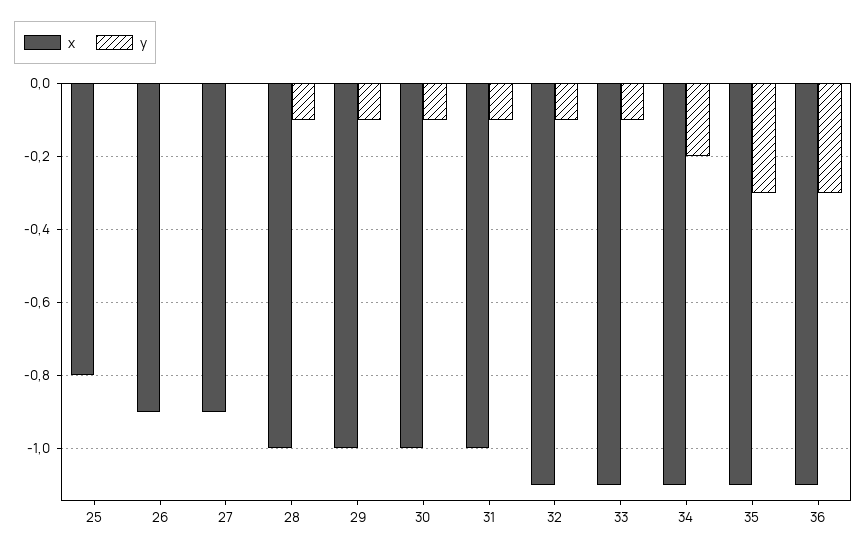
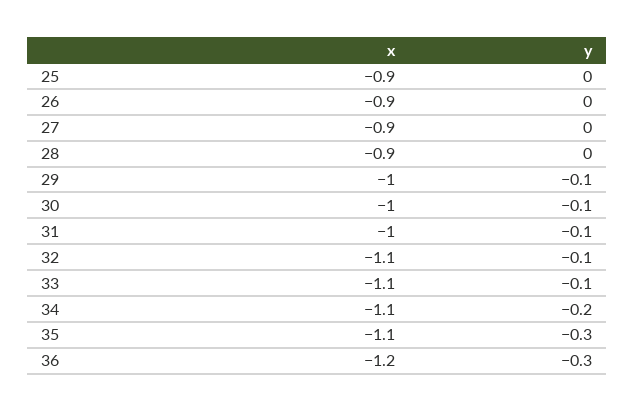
x, 25: -0.8 -> -0.9
x, 28: -1 -> -0.9
y, 28: -0.1 -> 0
x, 36: -1.1 -> -1.2

